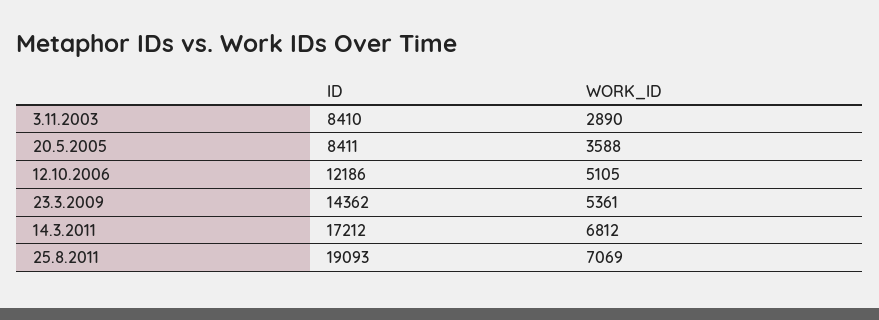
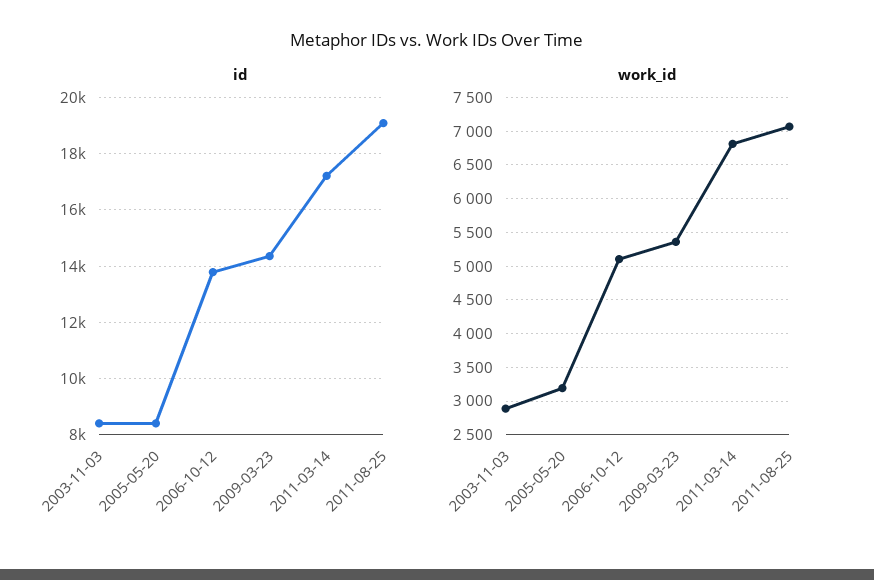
WORK_ID, 20.5.2005: 3588 -> 3200
ID, 12.10.2006: 12186 -> 13750

